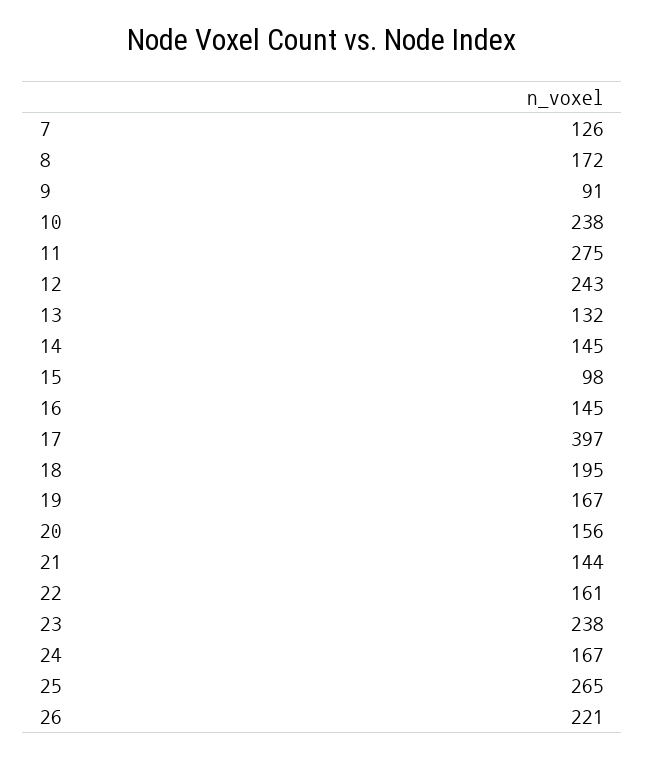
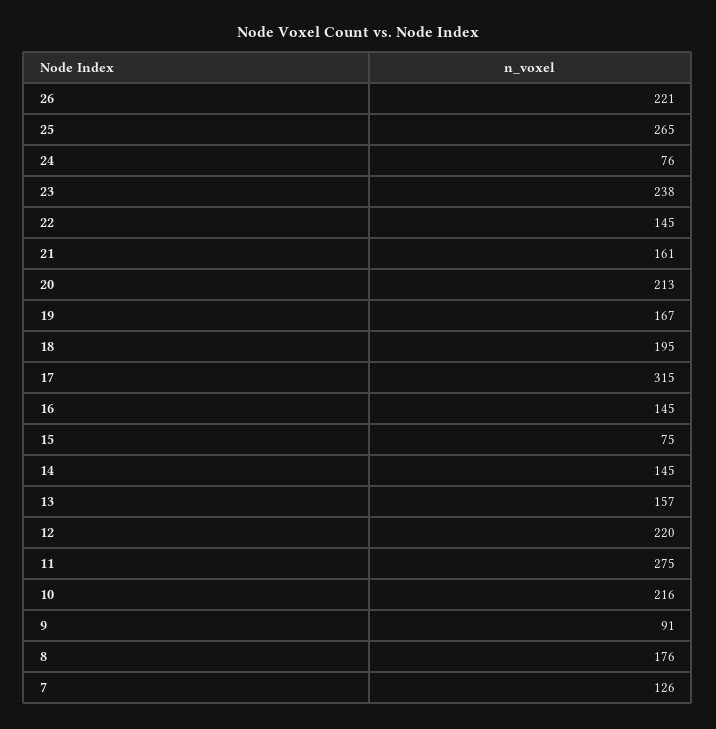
8: 172 -> 176
10: 238 -> 216
12: 243 -> 220
13: 132 -> 157
15: 98 -> 75
17: 397 -> 315
20: 156 -> 213
21: 144 -> 161
22: 161 -> 145
24: 167 -> 76

